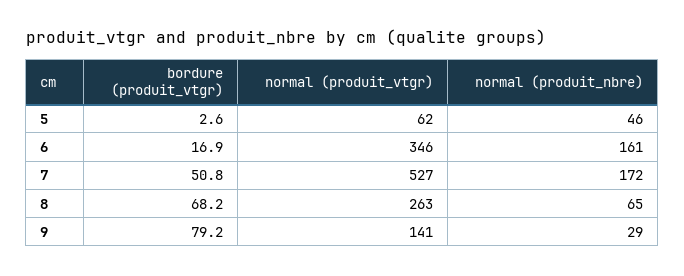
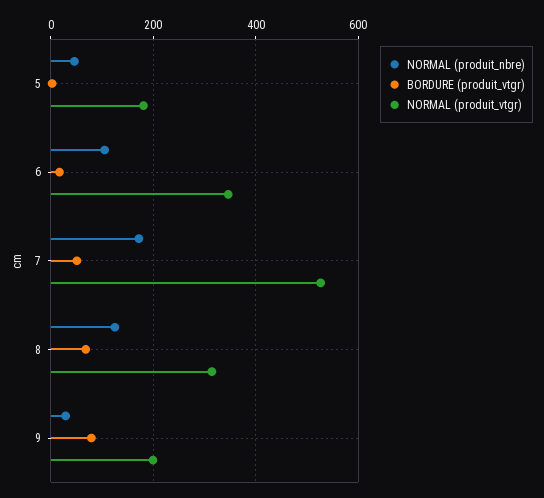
normal (produit_vtgr), 5: 62 -> 180
normal (produit_nbre), 6: 161 -> 100
normal (produit_vtgr), 8: 263 -> 320
normal (produit_nbre), 8: 65 -> 120
normal (produit_vtgr), 9: 141 -> 200

